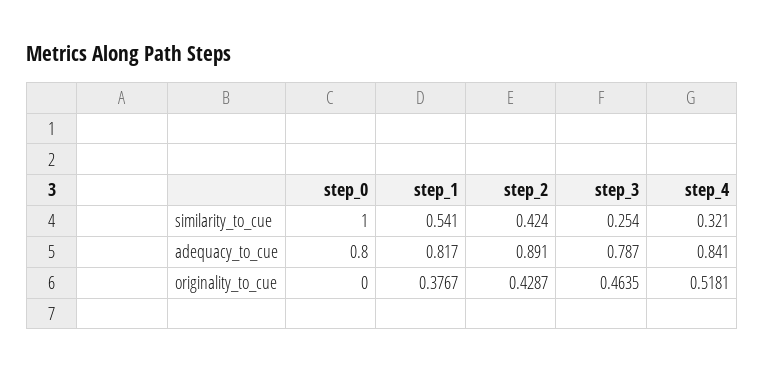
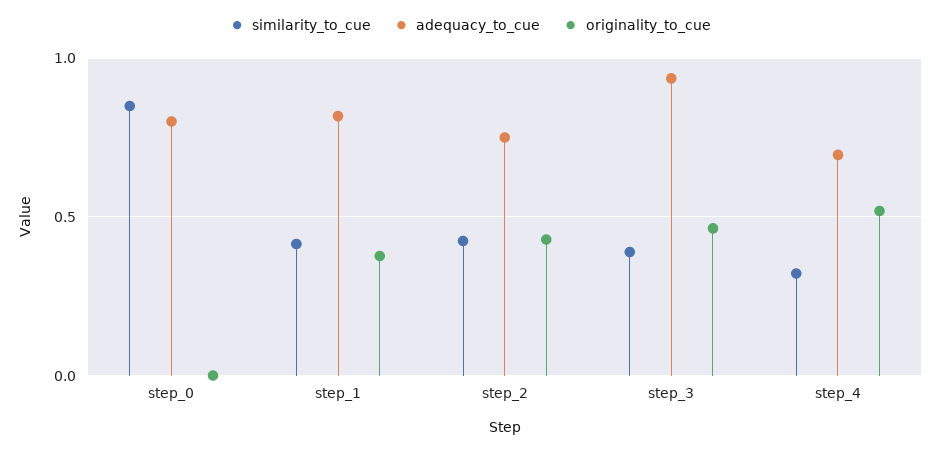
similarity_to_cue, step_0: 1 -> 0.85
similarity_to_cue, step_1: 0.541 -> 0.4
similarity_to_cue, step_3: 0.254 -> 0.4
adequacy_to_cue, step_2: 0.891 -> 0.75
adequacy_to_cue, step_3: 0.787 -> 0.95
adequacy_to_cue, step_4: 0.841 -> 0.7

